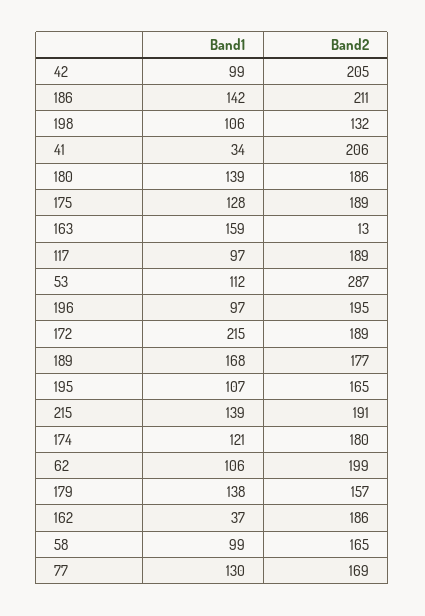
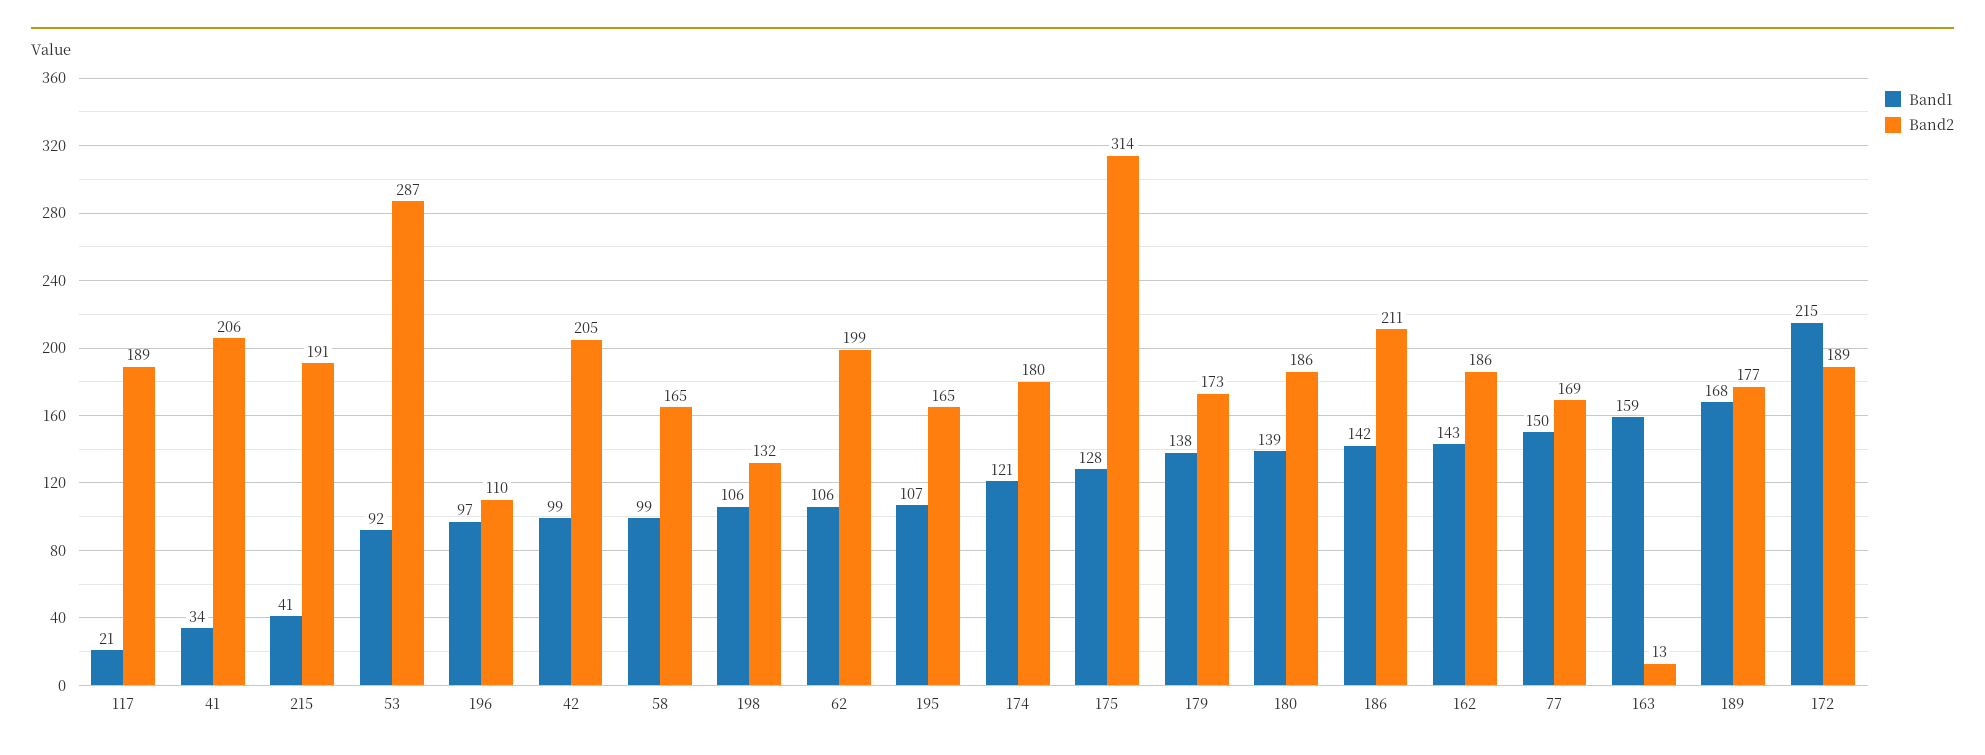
Band2, 175: 189 -> 314
Band1, 117: 97 -> 21
Band1, 53: 112 -> 92
Band2, 196: 195 -> 110
Band1, 215: 139 -> 41
Band2, 179: 157 -> 173
Band1, 162: 37 -> 143
Band1, 77: 130 -> 150

